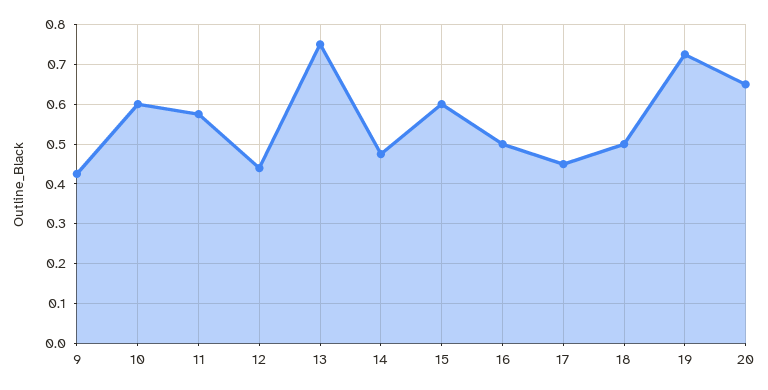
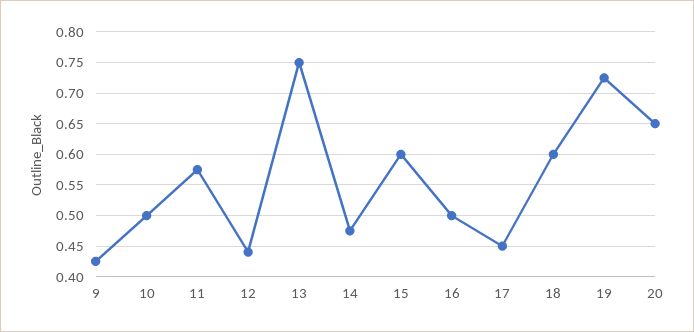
10: 0.6 -> 0.5
18: 0.5 -> 0.6

